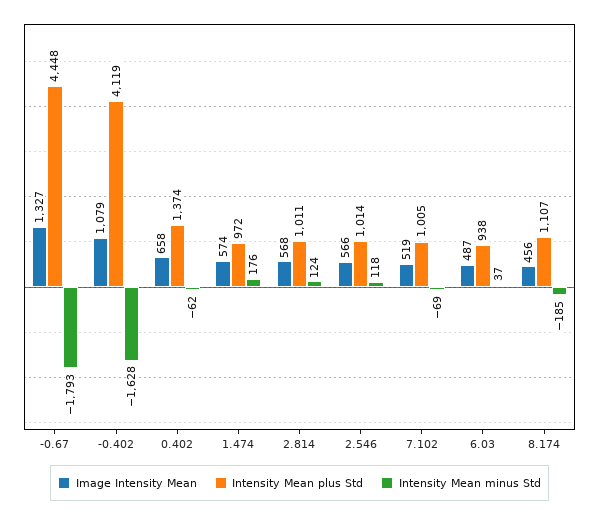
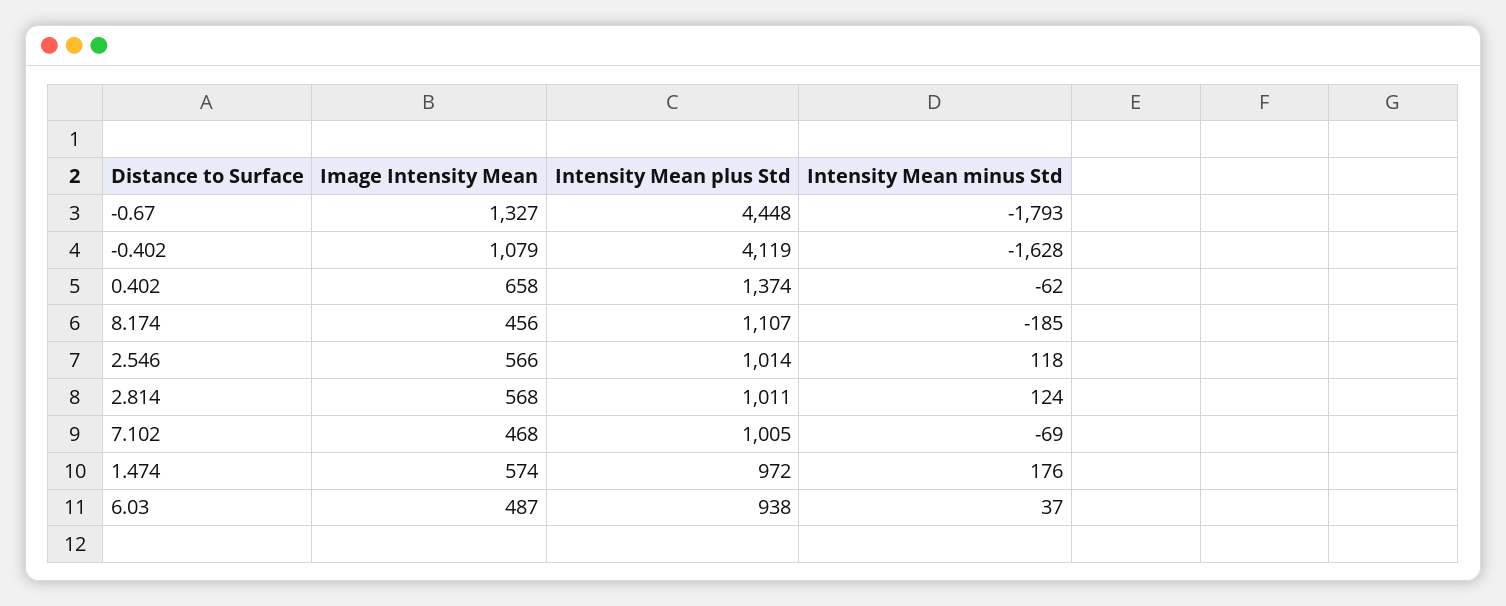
Image Intensity Mean, 7.102: 519 -> 468

